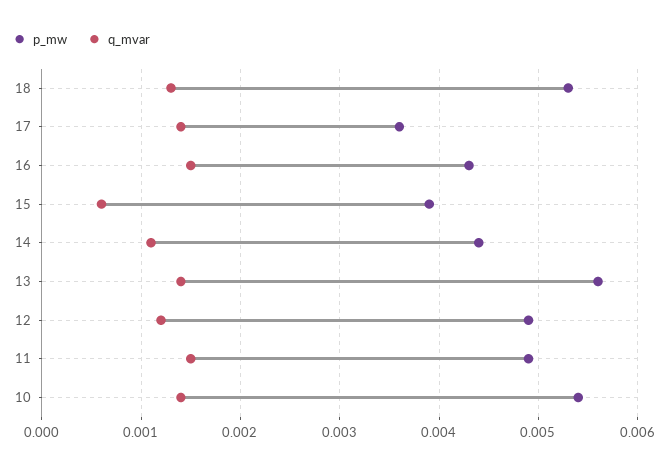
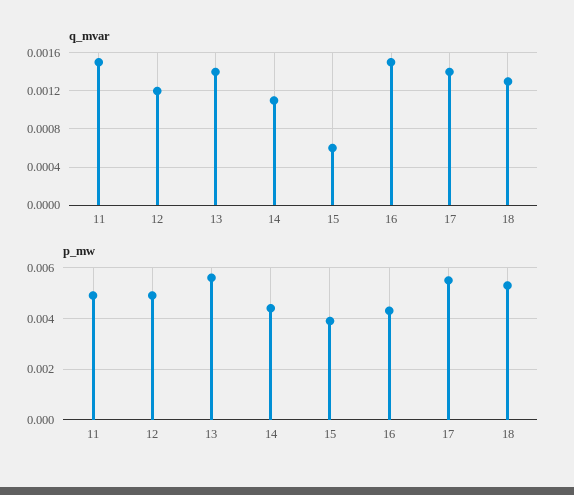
p_mw, 17: 0.0036 -> 0.0055
p_mw, 10: 0.0054 -> none
q_mvar, 10: 0.0014 -> none

